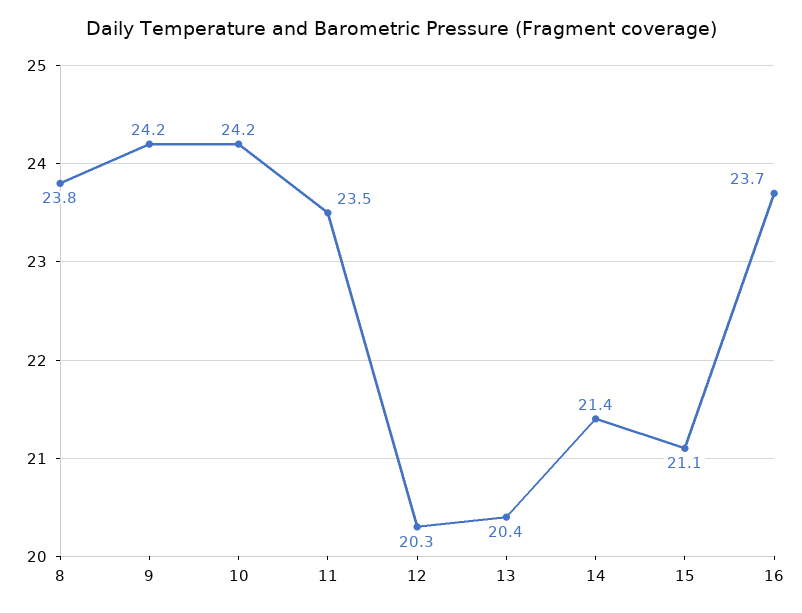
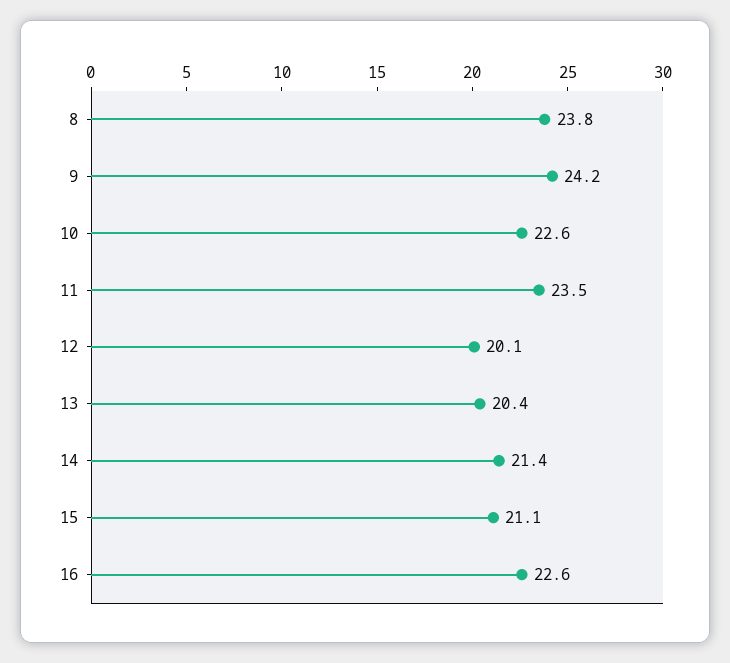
10: 24.2 -> 22.6
12: 20.3 -> 20.1
16: 23.7 -> 22.6

